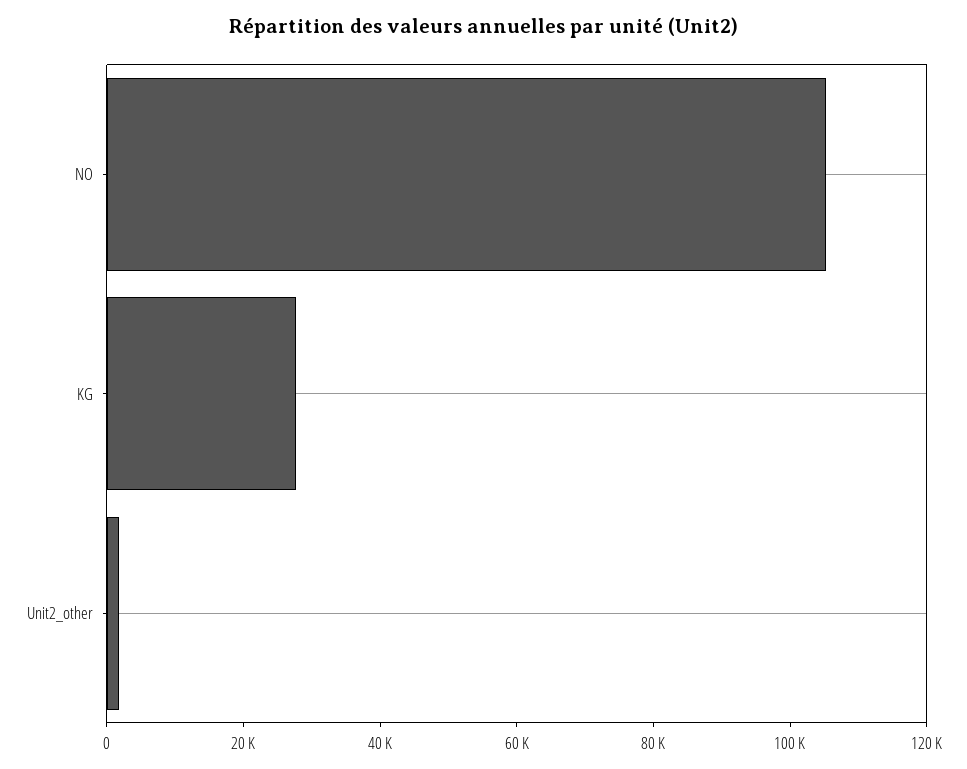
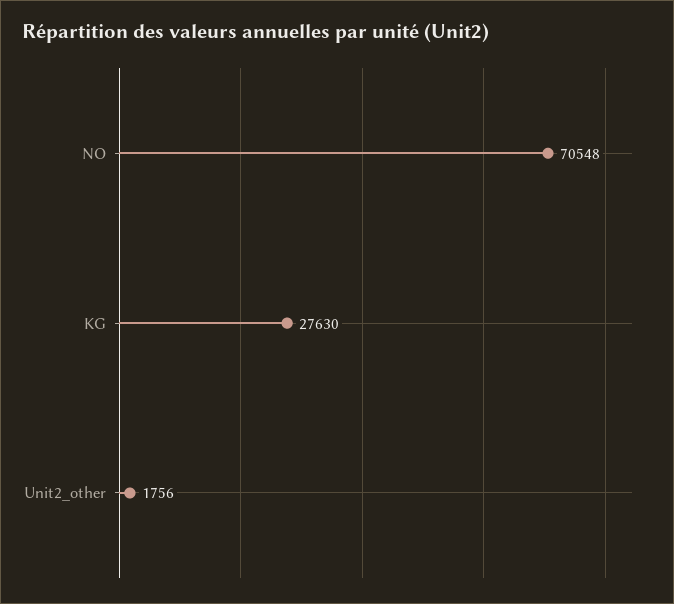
NO: 105000 -> 70548

